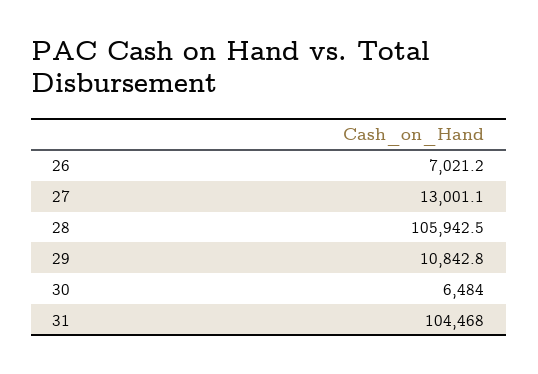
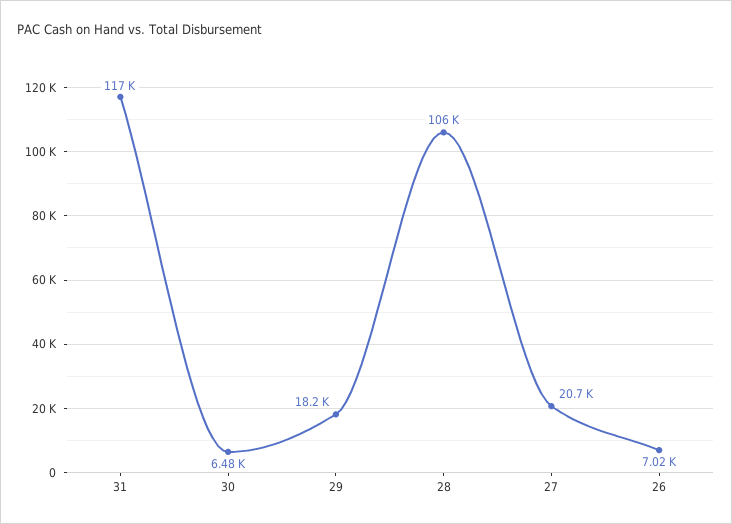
27: 13001.1 -> 20700
29: 10842.8 -> 18200
31: 104468 -> 117000

